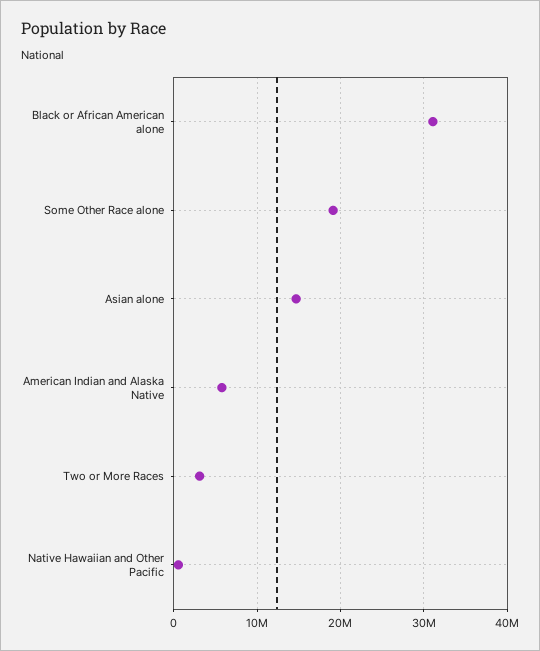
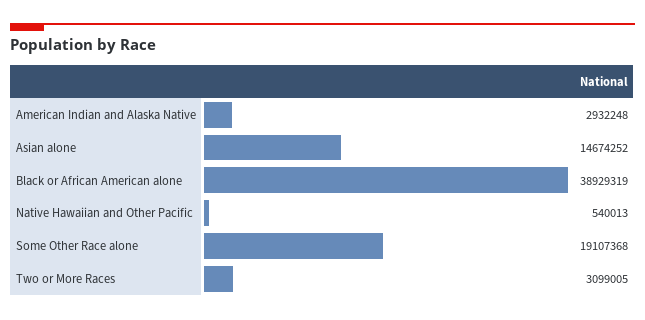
Black or African American alone: 31000000 -> 38929319
American Indian and Alaska Native: 6000000 -> 2932248

